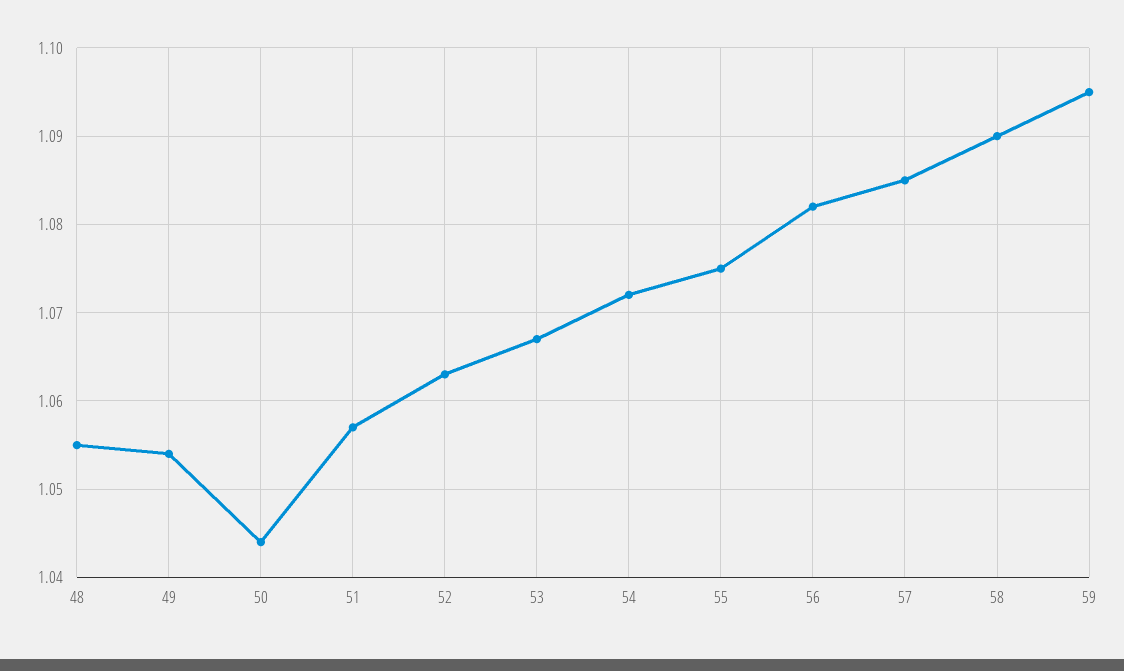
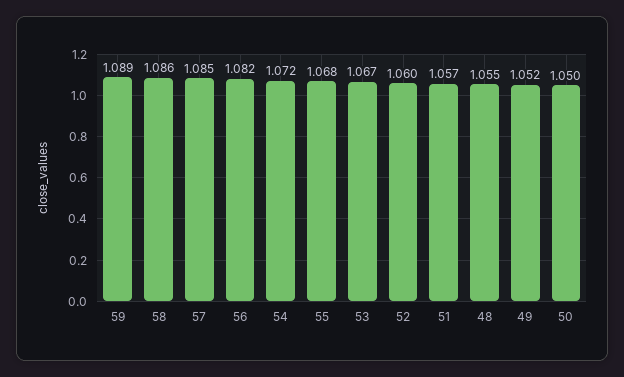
49: 1.054 -> 1.052
50: 1.044 -> 1.05
52: 1.063 -> 1.06
55: 1.075 -> 1.068
58: 1.09 -> 1.086
59: 1.095 -> 1.089

